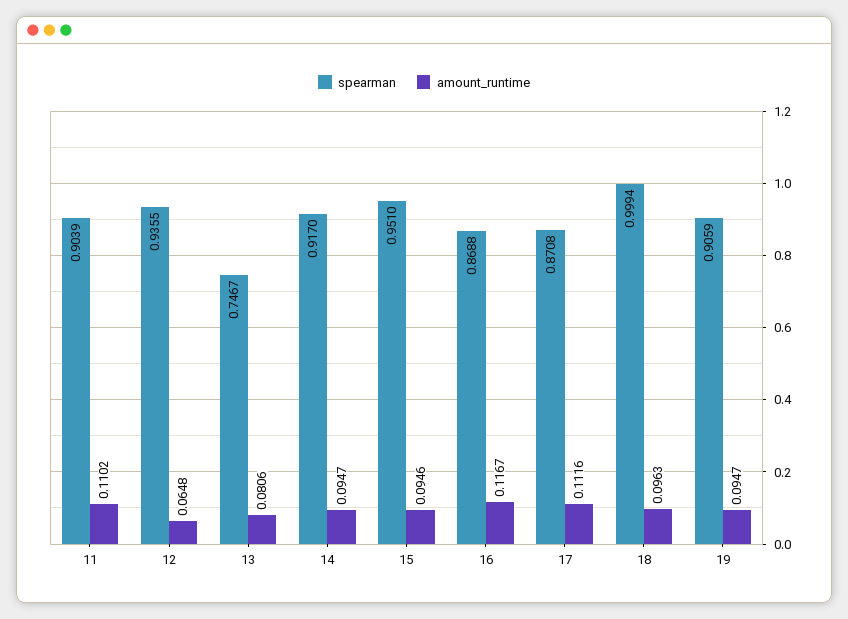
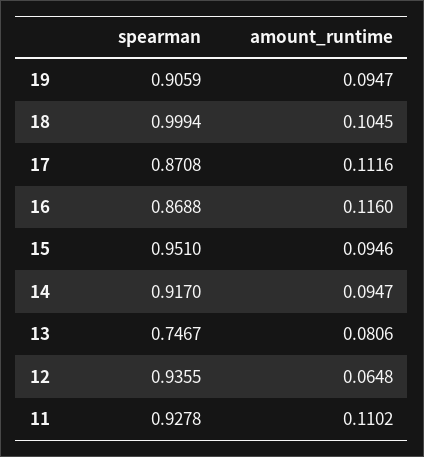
spearman, 11: 0.9039 -> 0.9278
amount_runtime, 16: 0.1167 -> 0.116
amount_runtime, 18: 0.0963 -> 0.1045

